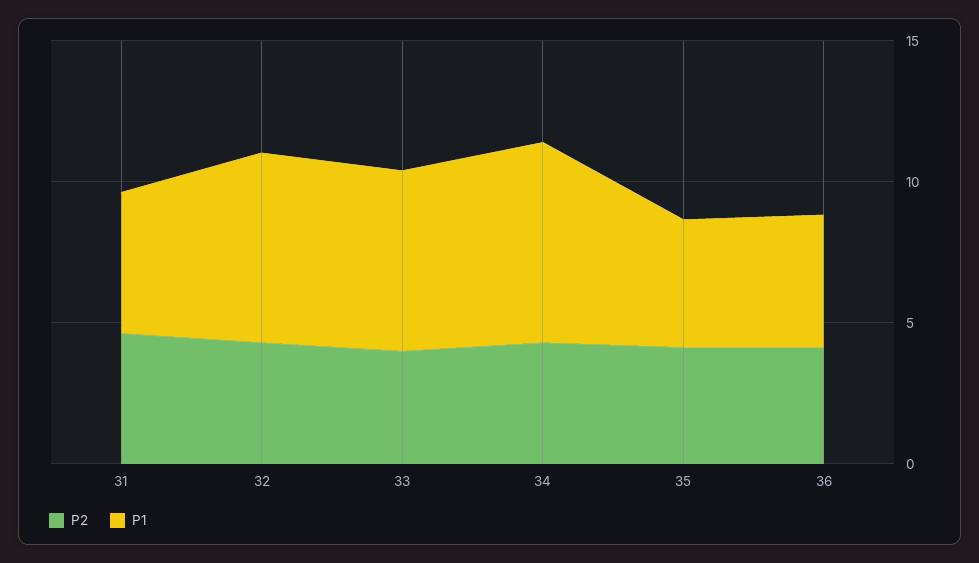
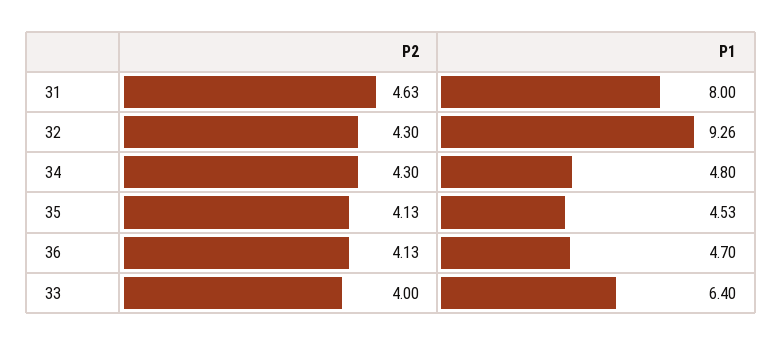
P1, 31: 5 -> 8
P1, 32: 7 -> 9.26
P1, 34: 7 -> 4.8

